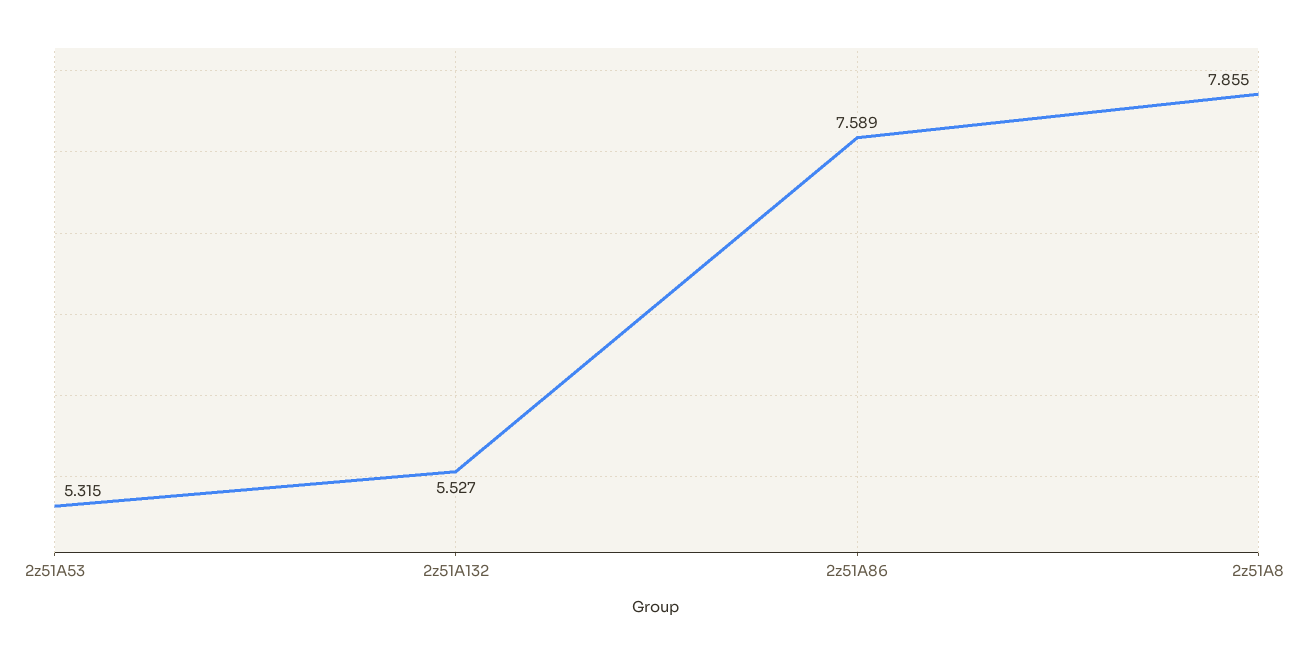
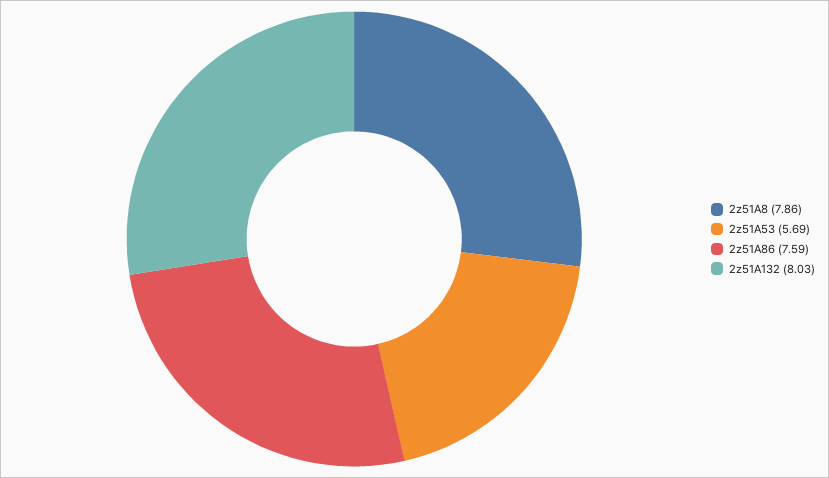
2z51A53: 5.315 -> 5.69
2z51A132: 5.527 -> 8.03

